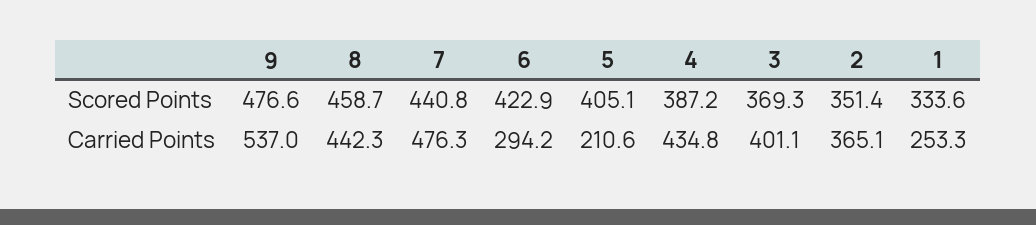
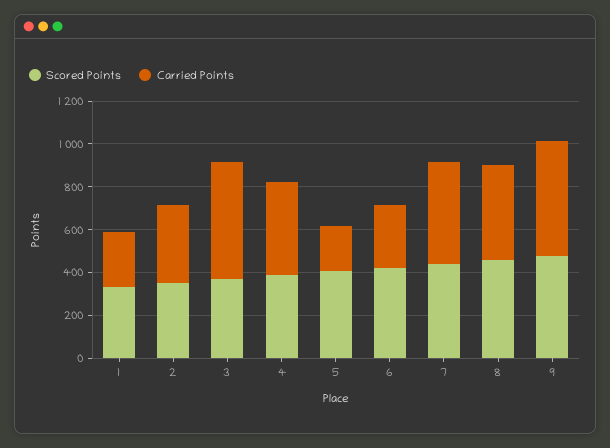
Carried Points, 3: 401.1 -> 550

